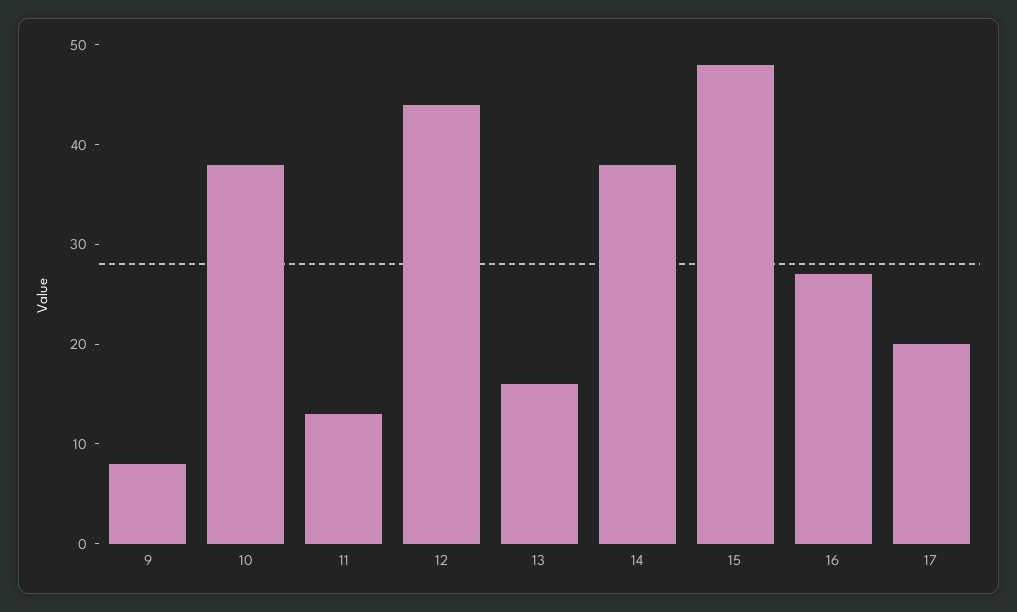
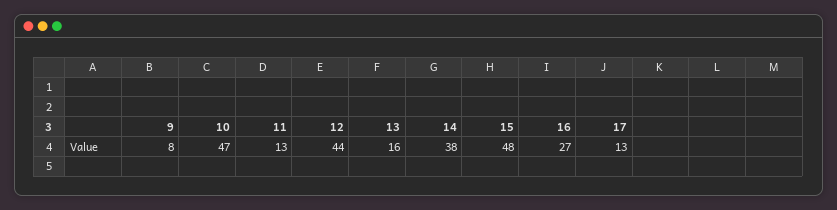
10: 38 -> 47
17: 20 -> 13

